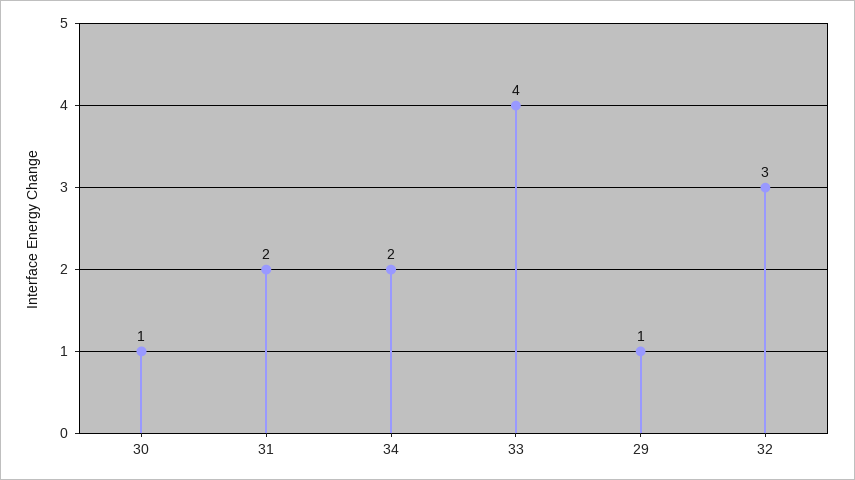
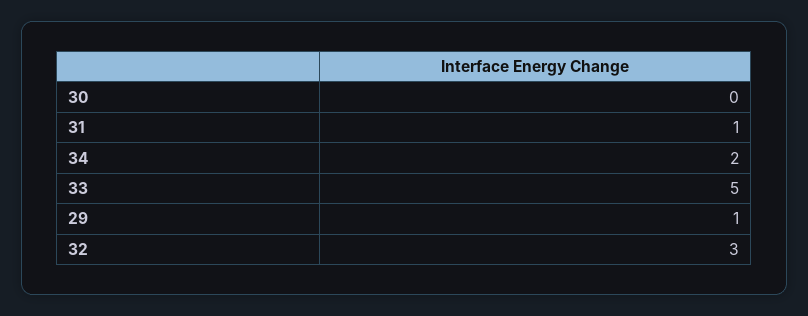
30: 1 -> 0
31: 2 -> 1
33: 4 -> 5

